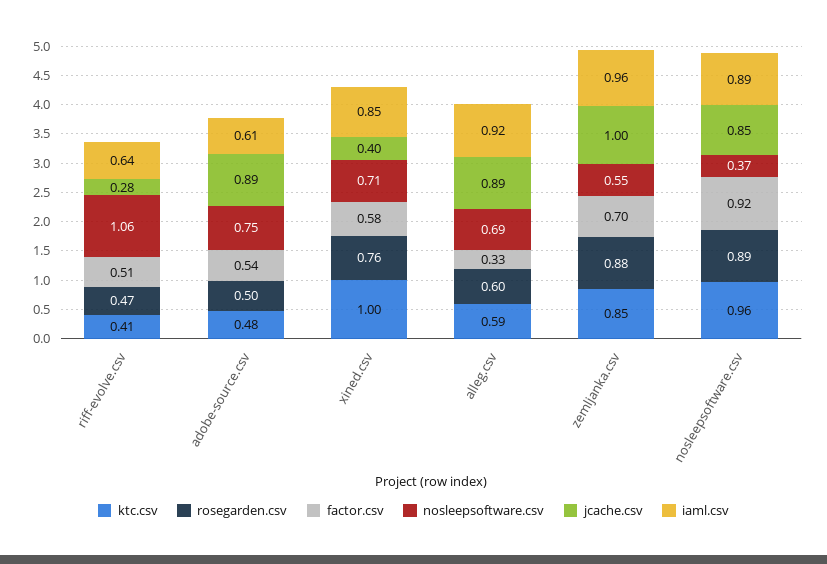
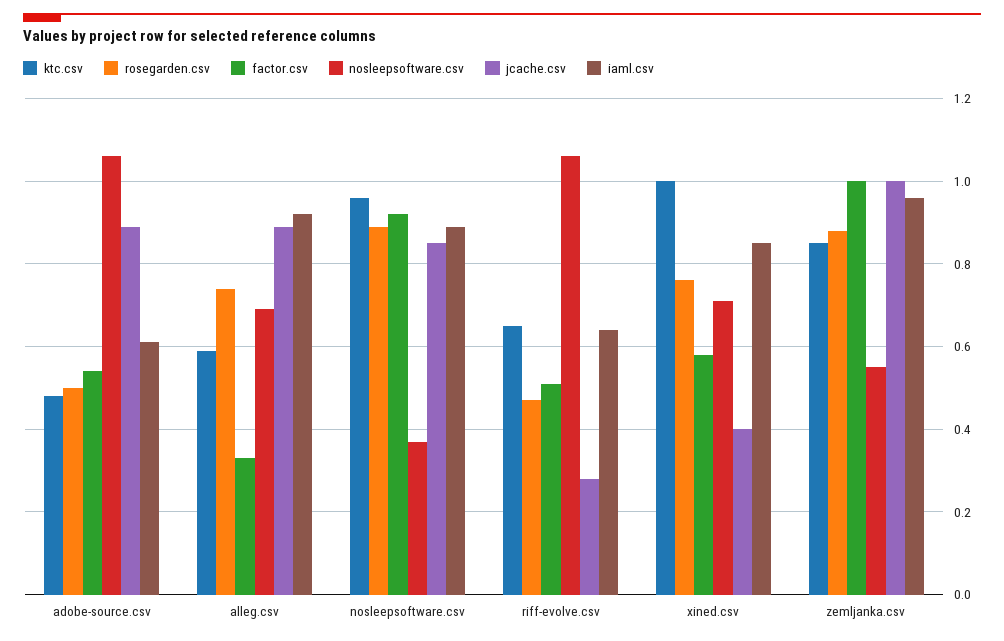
ktc.csv, riff-evolve.csv: 0.41 -> 0.65
nosleepsoftware.csv, adobe-source.csv: 0.75 -> 1.05
rosegarden.csv, alleg.csv: 0.6 -> 0.75
factor.csv, zemljanka.csv: 0.7 -> 1

